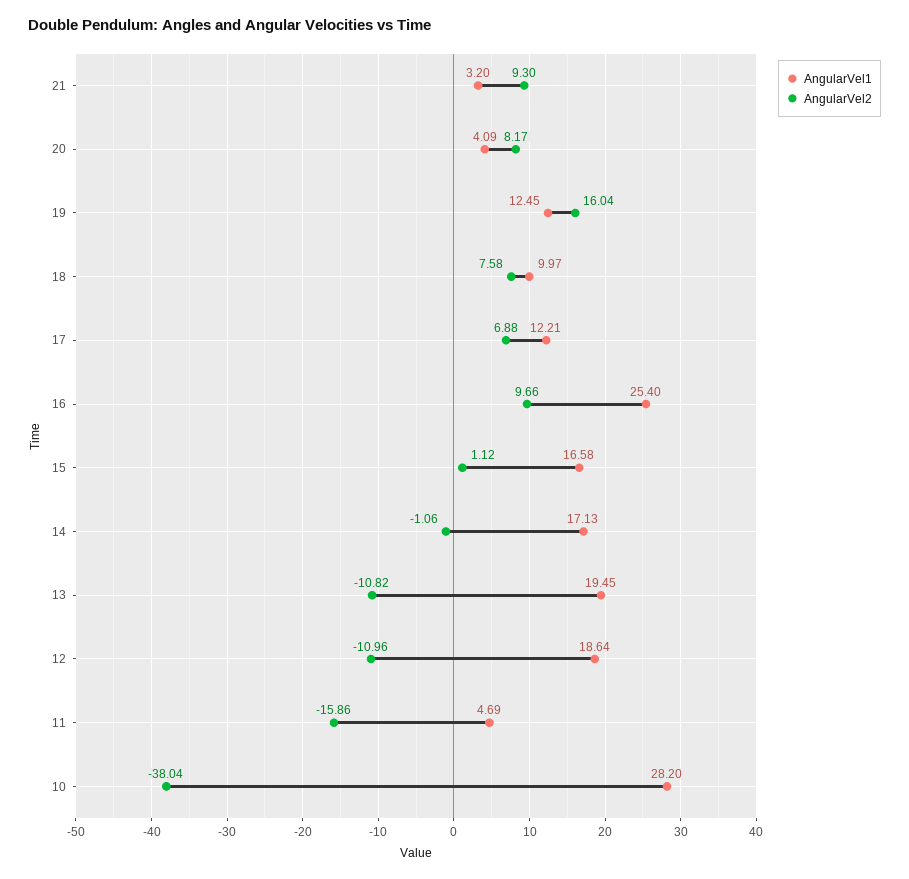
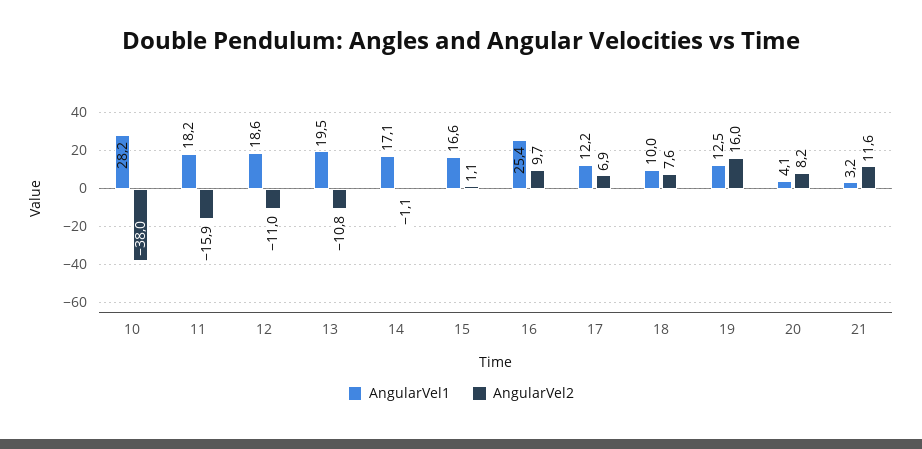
AngularVel2, 21: 9.3 -> 11.6
AngularVel1, 11: 4.69 -> 18.2

